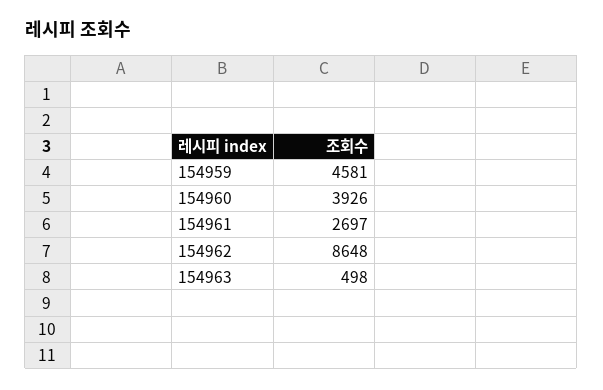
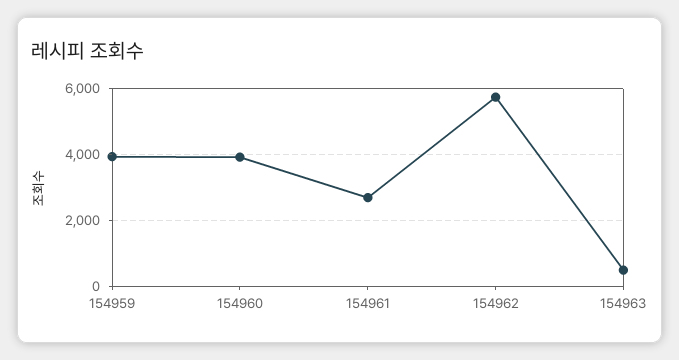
154959: 4581 -> 4000
154962: 8648 -> 5800

